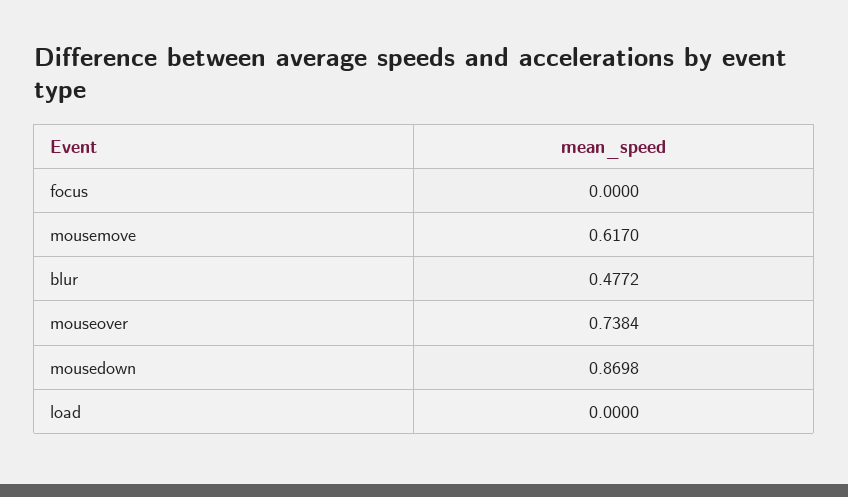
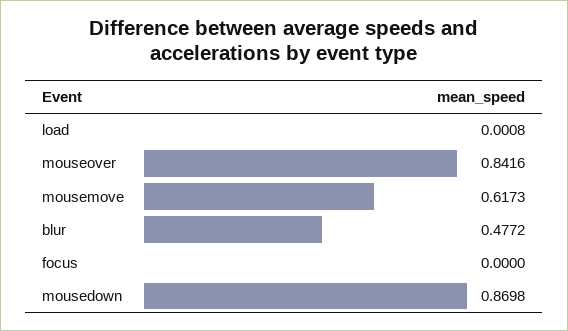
mousemove: 0.617 -> 0.6173
mouseover: 0.7384 -> 0.8416
load: 0 -> 0.0008

